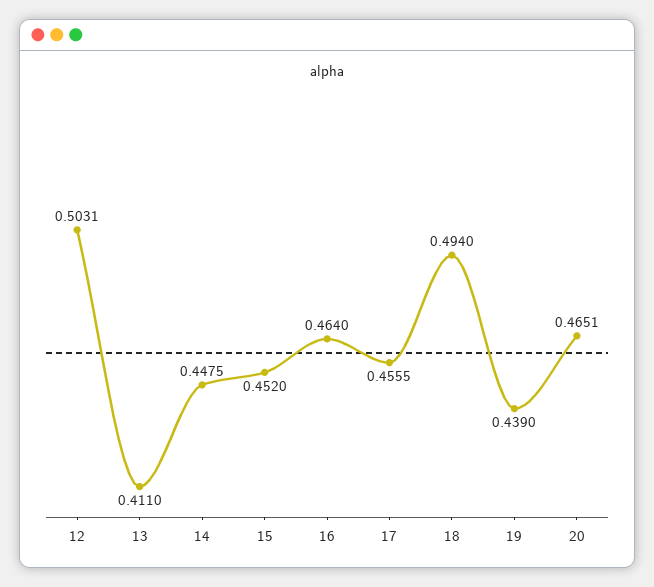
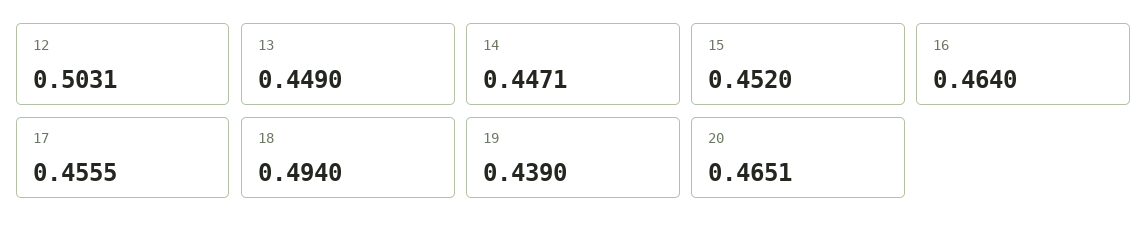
13: 0.411 -> 0.449
14: 0.4475 -> 0.4471

